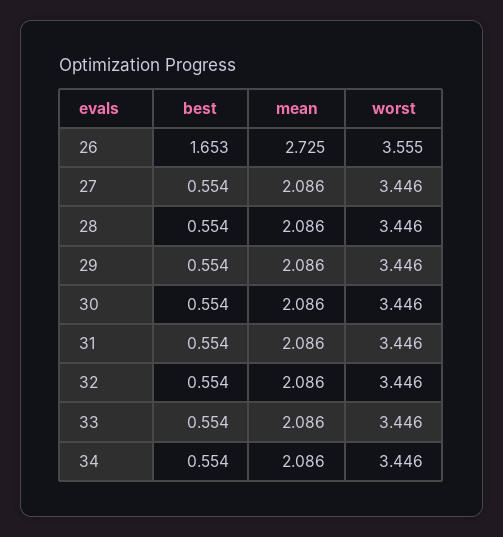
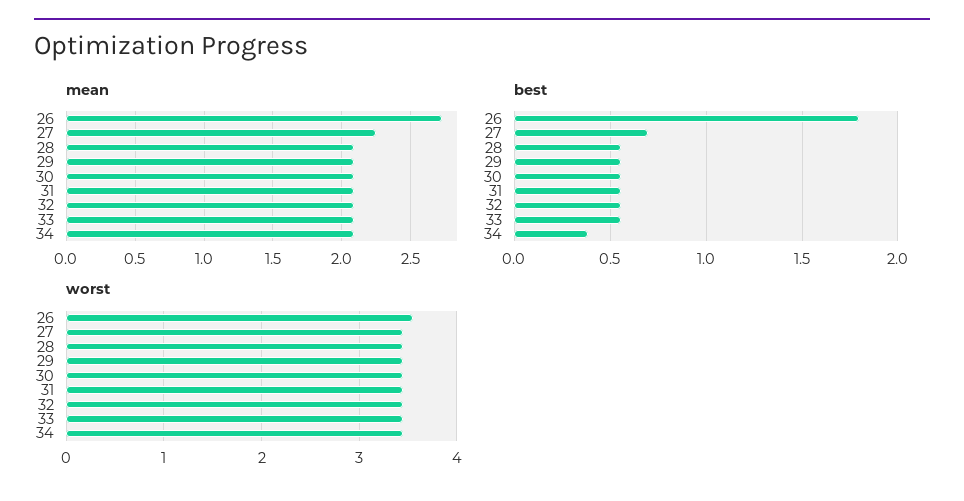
best, 26: 1.653 -> 1.8
best, 27: 0.554 -> 0.7
mean, 27: 2.086 -> 2.25
best, 34: 0.554 -> 0.4

